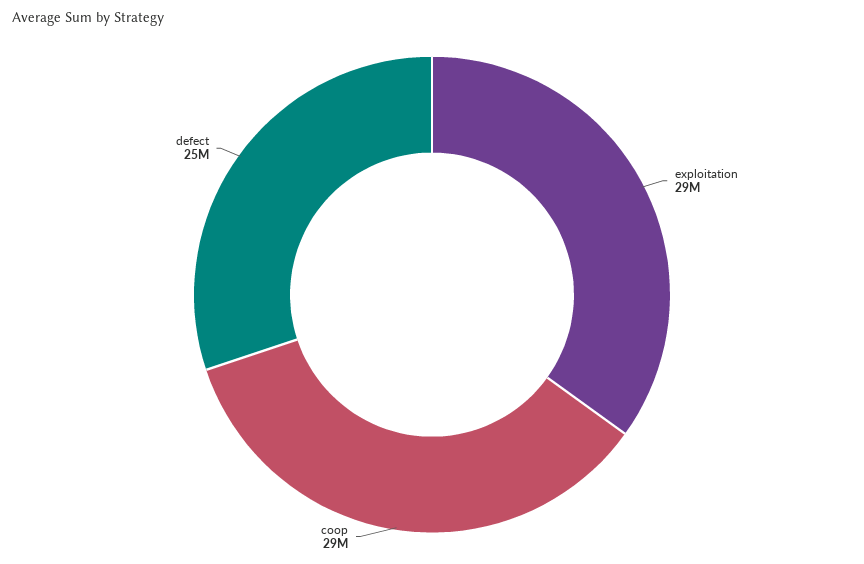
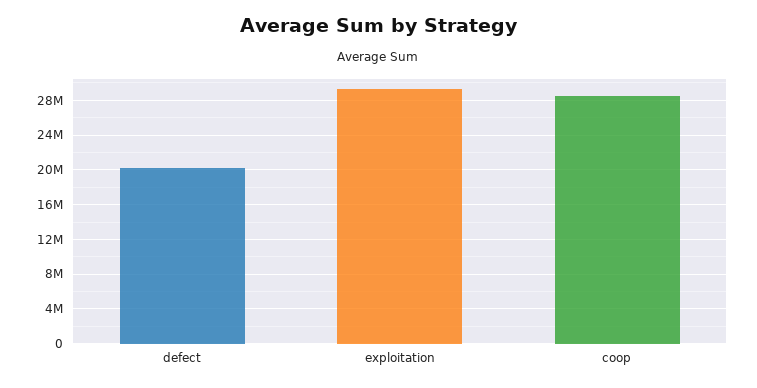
defect: 25000000 -> 20000000

